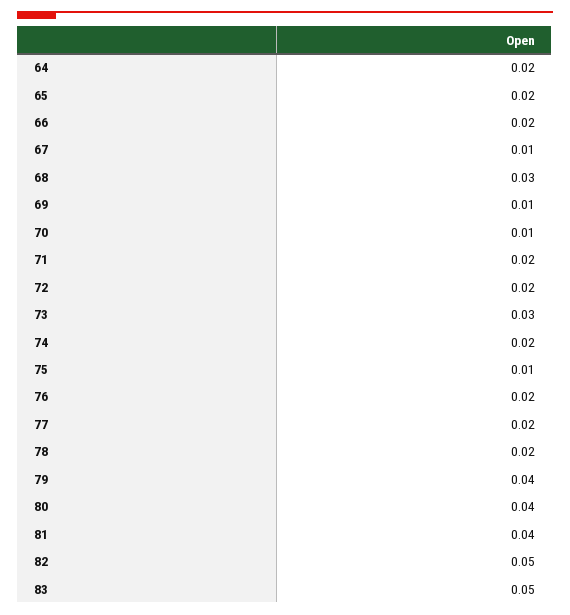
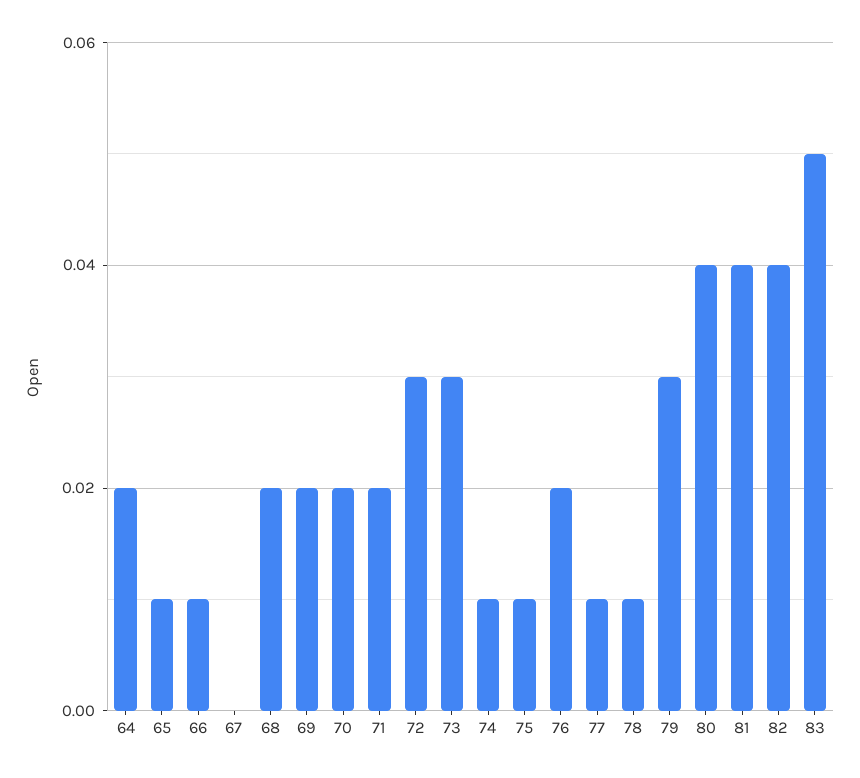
65: 0.02 -> 0.01
66: 0.02 -> 0.01
67: 0.01 -> 0
68: 0.03 -> 0.02
69: 0.01 -> 0.02
70: 0.01 -> 0.02
72: 0.02 -> 0.03
74: 0.02 -> 0.01
77: 0.02 -> 0.01
78: 0.02 -> 0.01
79: 0.04 -> 0.03
82: 0.05 -> 0.04

